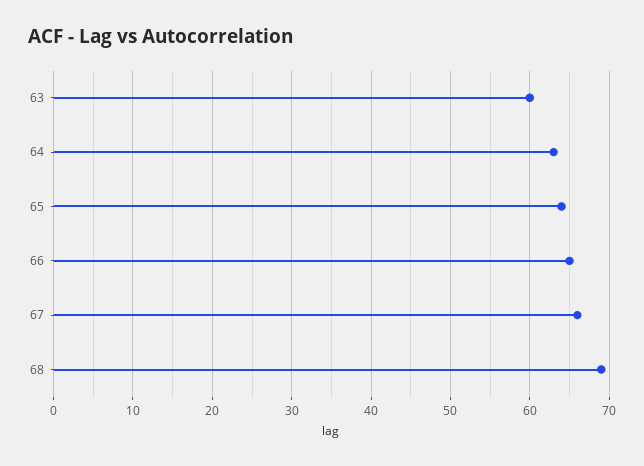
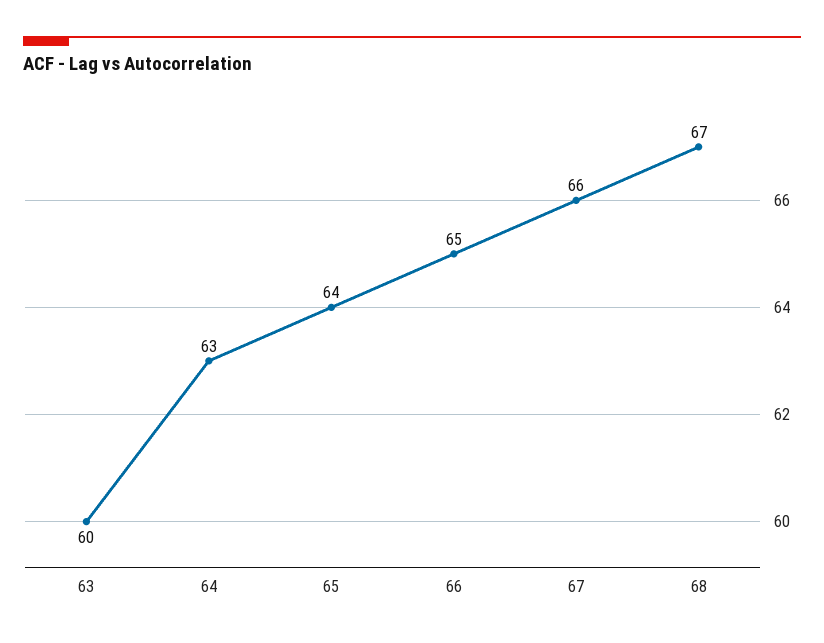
68: 69 -> 67

